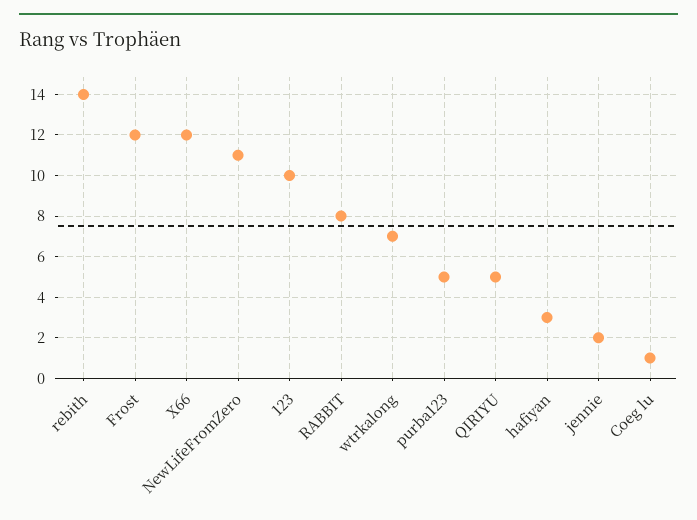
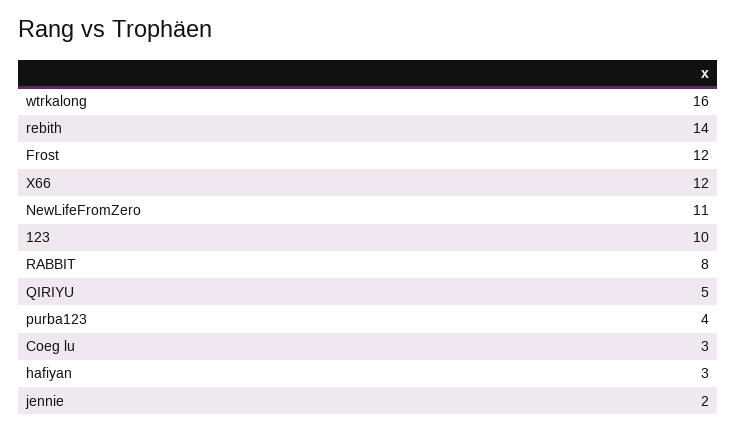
wtrkalong: 7 -> 16
purba123: 5 -> 4
Coeg lu: 1 -> 3

